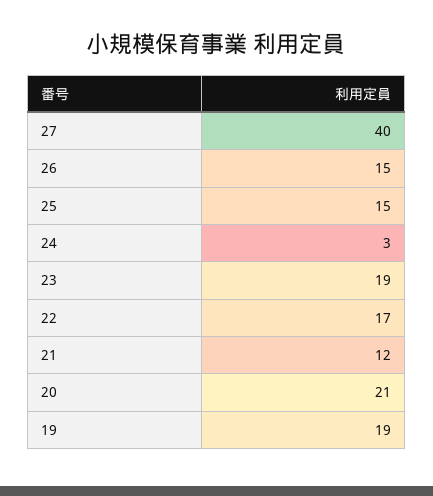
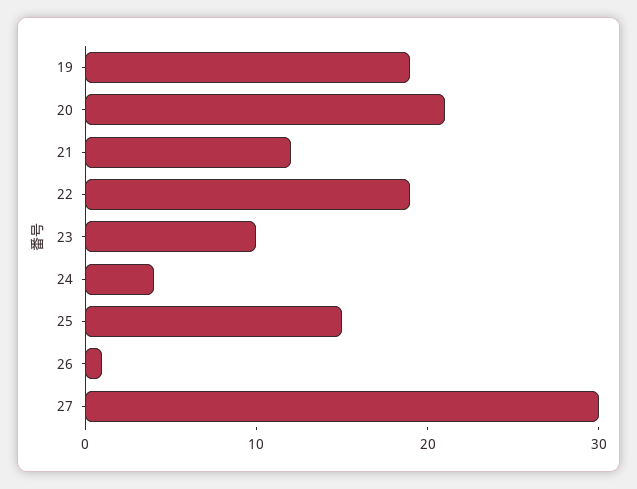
27: 40 -> 30
26: 15 -> 1
24: 3 -> 4
23: 19 -> 10
22: 17 -> 19

